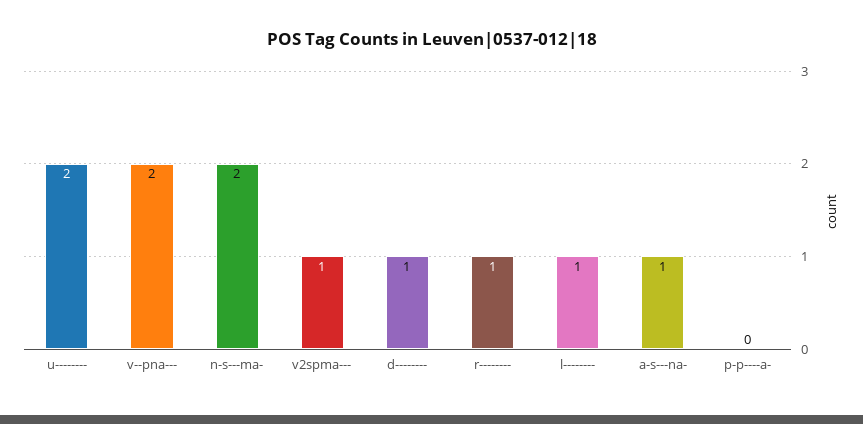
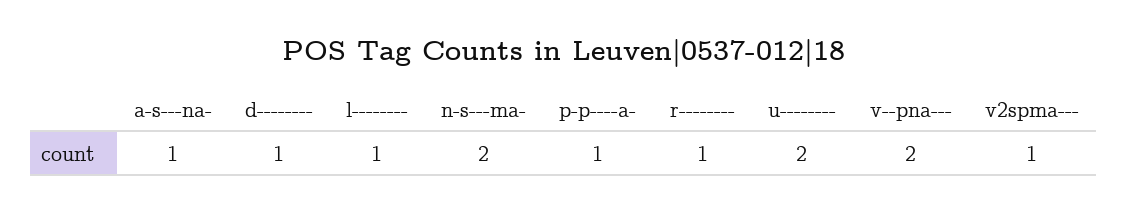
p-p----a-: 0 -> 1

